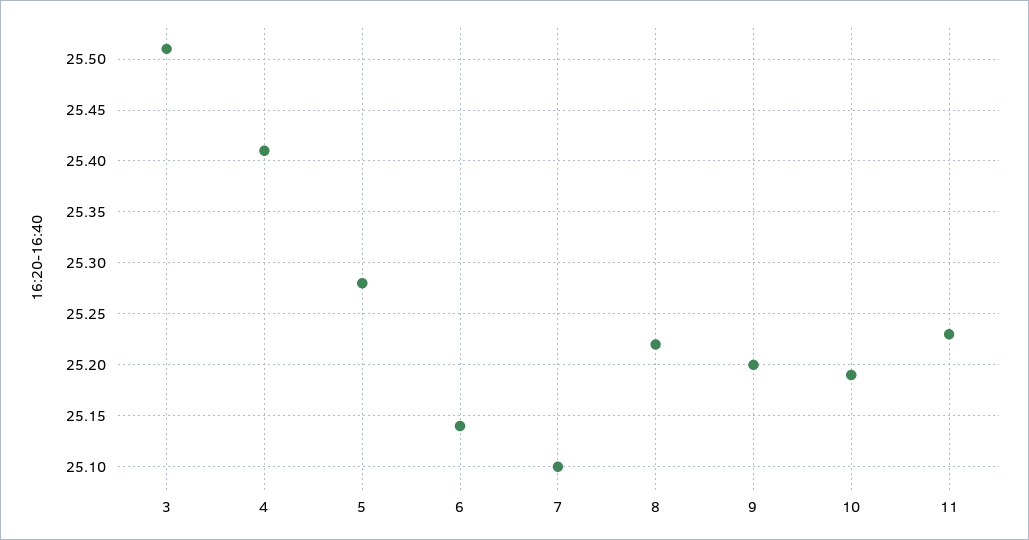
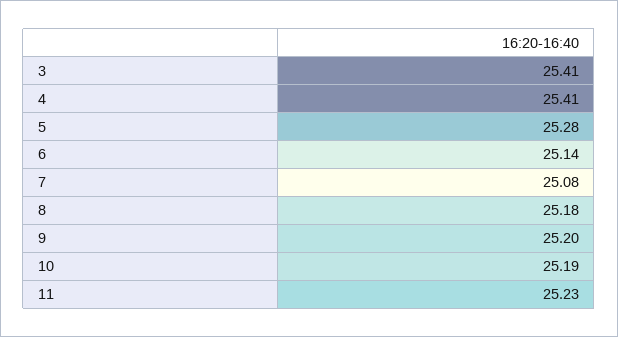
3: 25.51 -> 25.41
7: 25.1 -> 25.08
8: 25.22 -> 25.18

